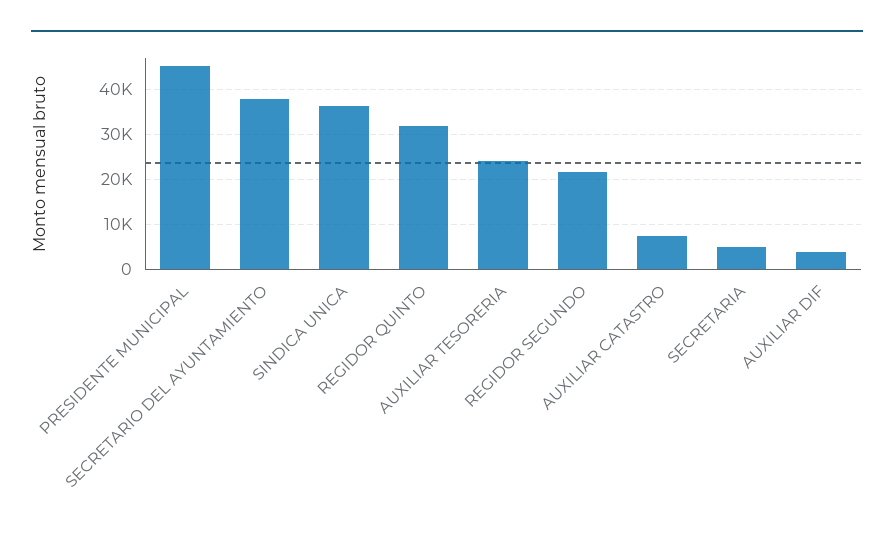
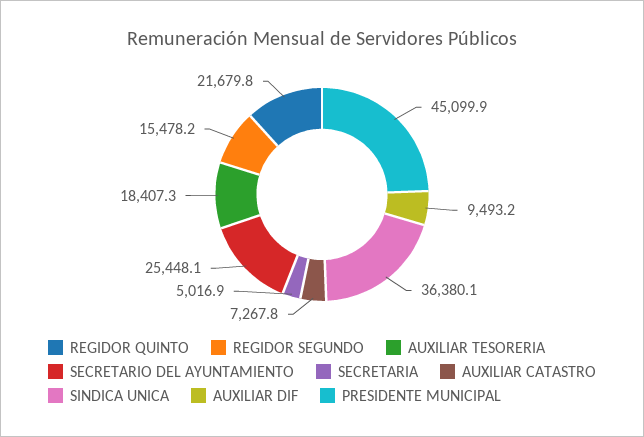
SECRETARIO DEL AYUNTAMIENTO: 38000 -> 25448.1
REGIDOR QUINTO: 32000 -> 21679.8
AUXILIAR TESORERIA: 24000 -> 18407.3
REGIDOR SEGUNDO: 22000 -> 15478.2
AUXILIAR DIF: 4000 -> 9493.2

